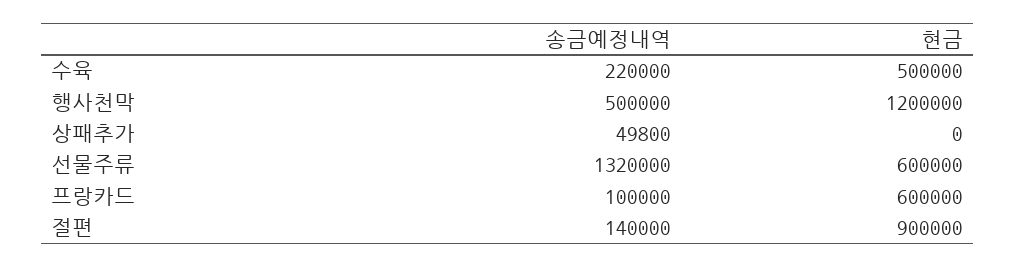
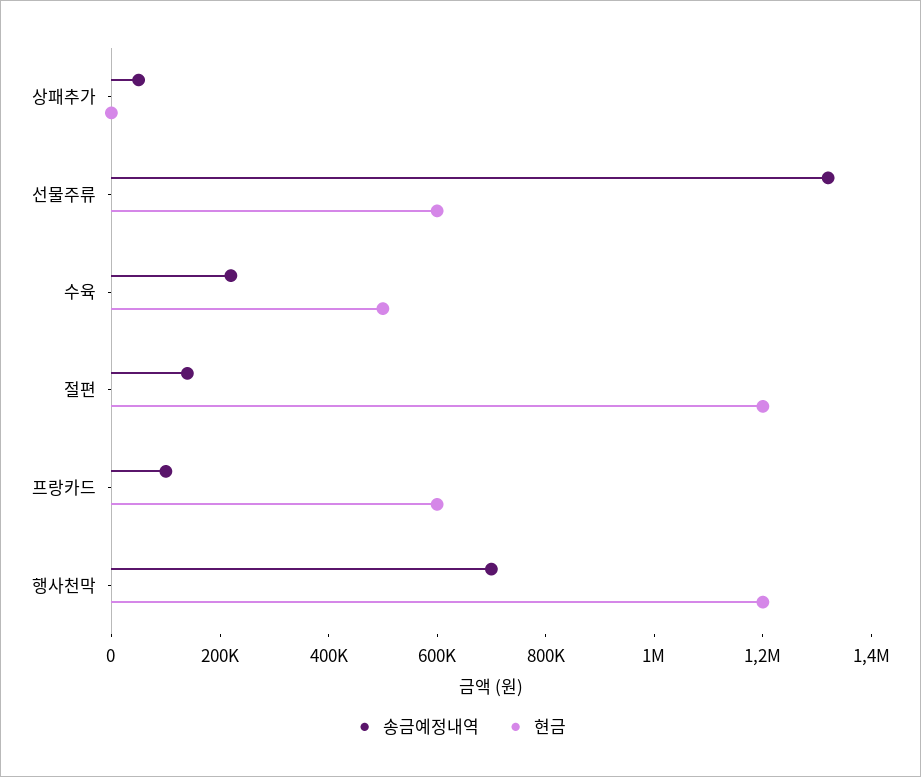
송금예정내역, 행사천막: 500000 -> 700000
현금, 절편: 900000 -> 1200000

